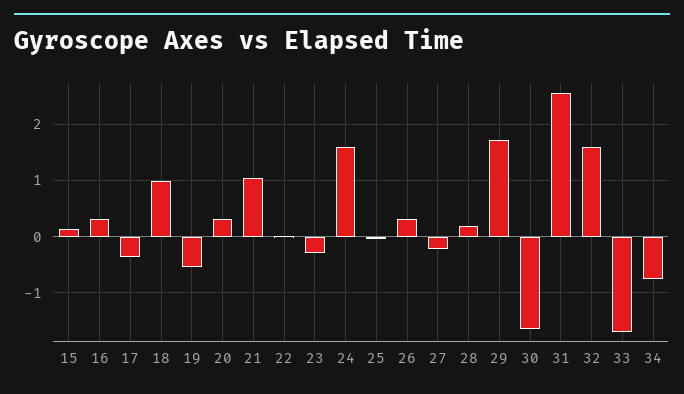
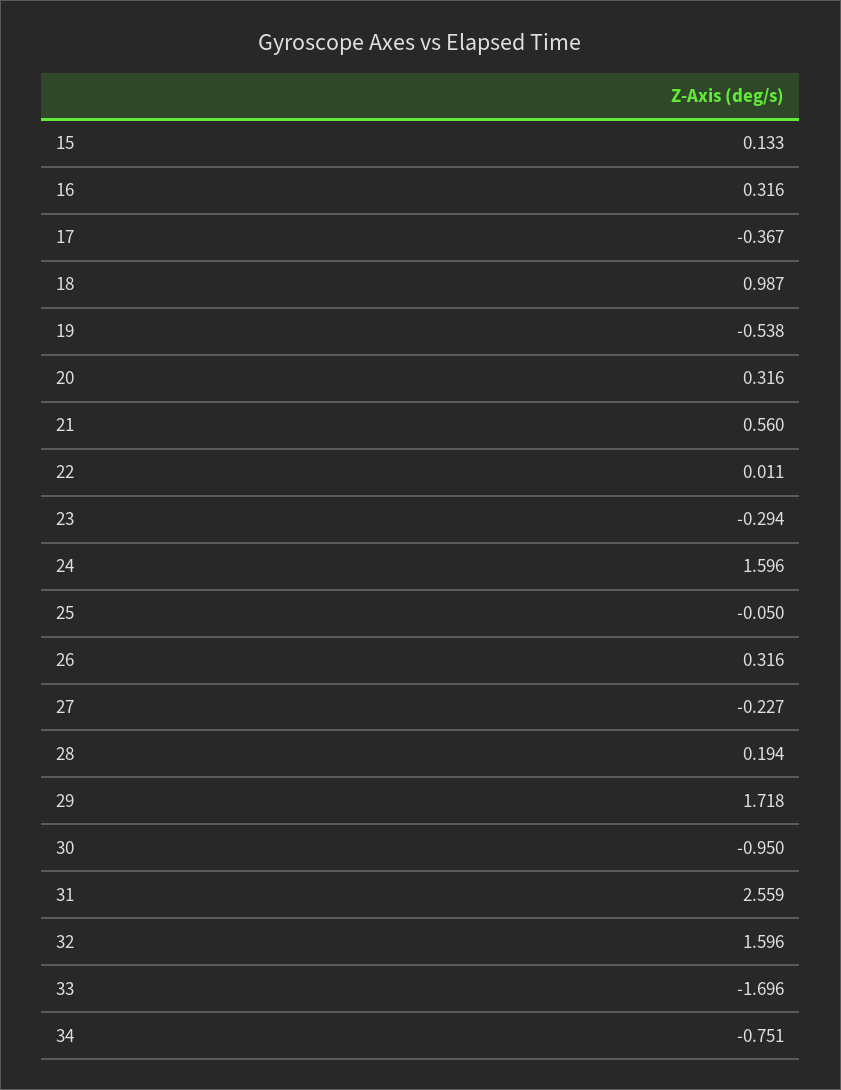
21: 1 -> 0.56
30: -1.6 -> -0.95

